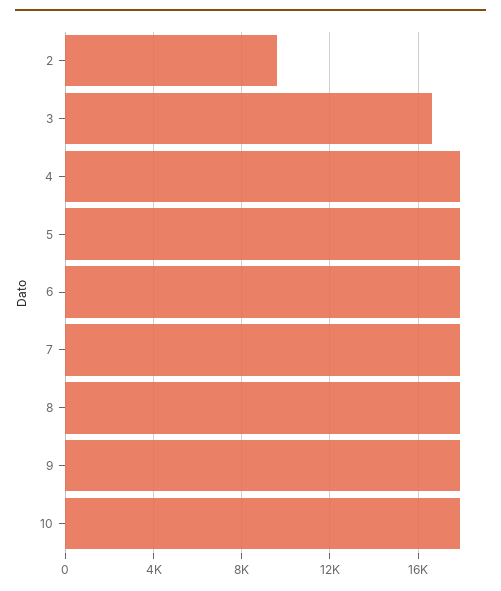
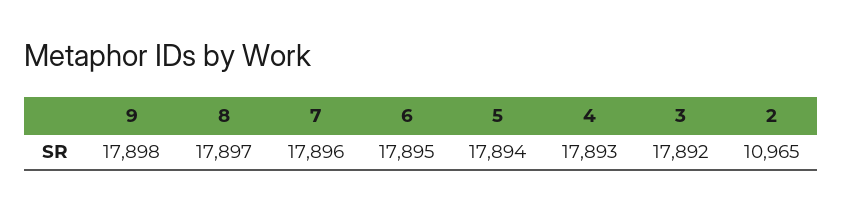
2: 9500 -> 10965
3: 16500 -> 17892
10: 18000 -> none

